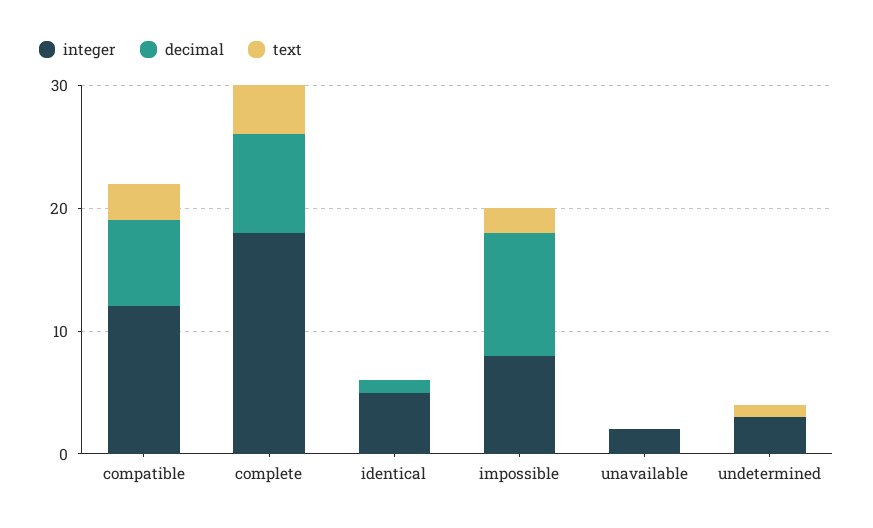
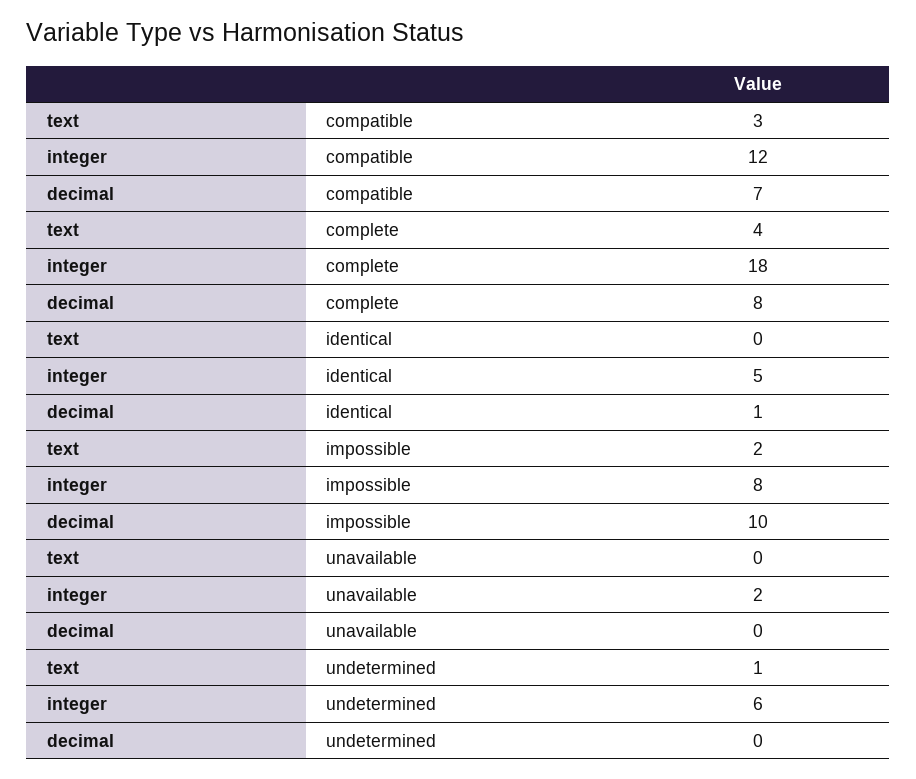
integer, undetermined: 3 -> 6

